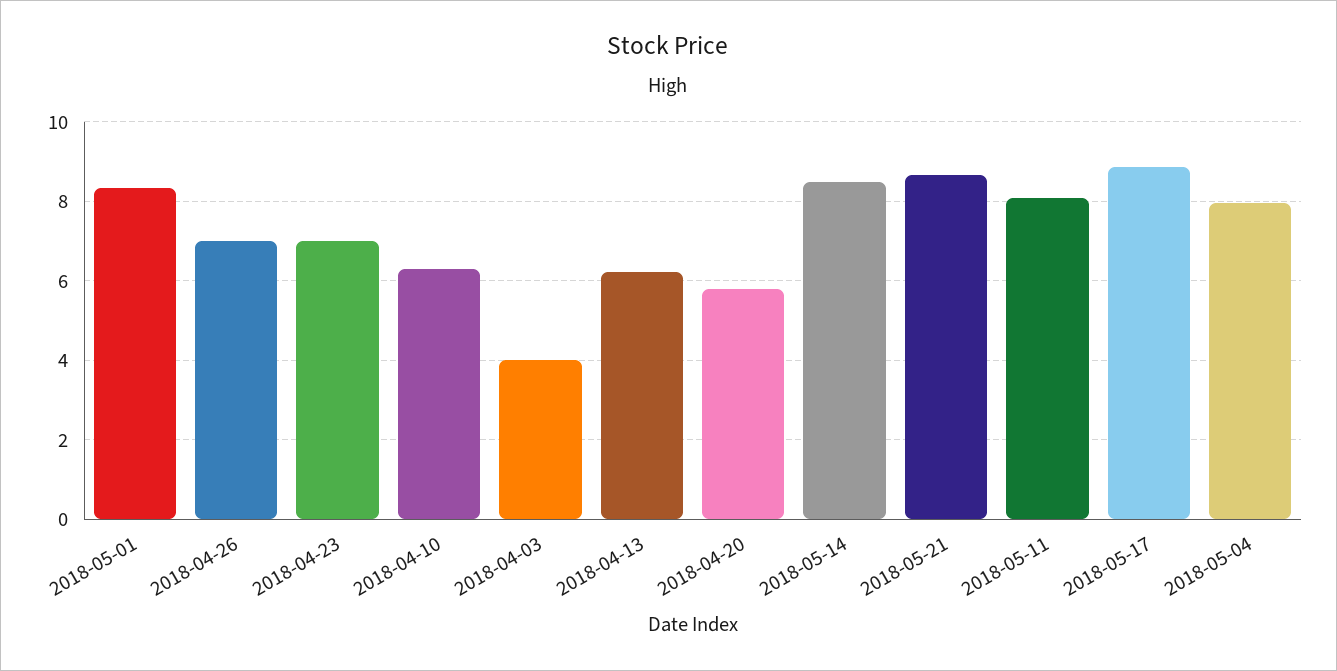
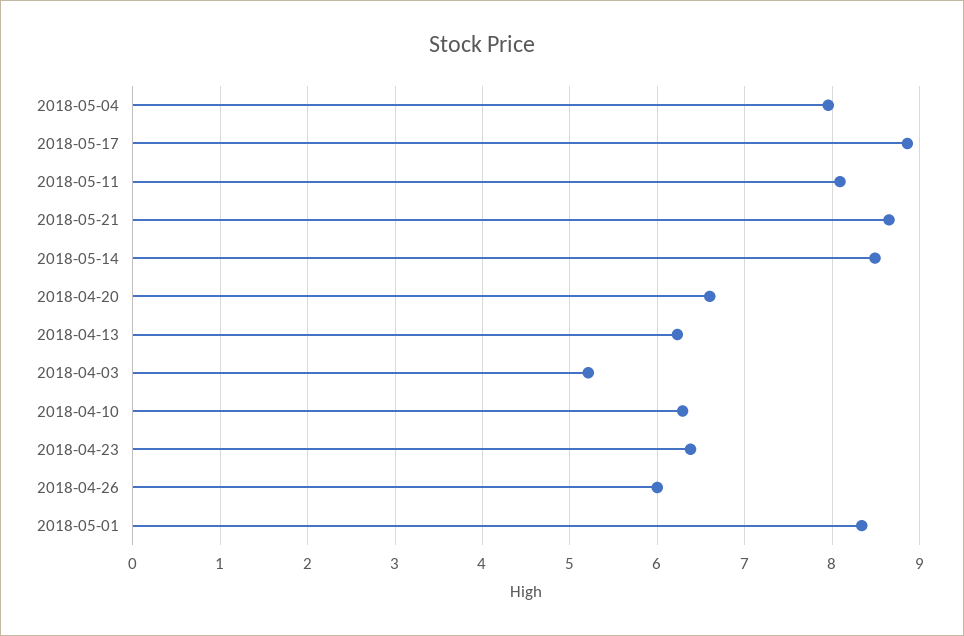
2018-04-26: 7 -> 6
2018-04-23: 7 -> 6.4
2018-04-03: 4 -> 5.2
2018-04-20: 5.8 -> 6.6

